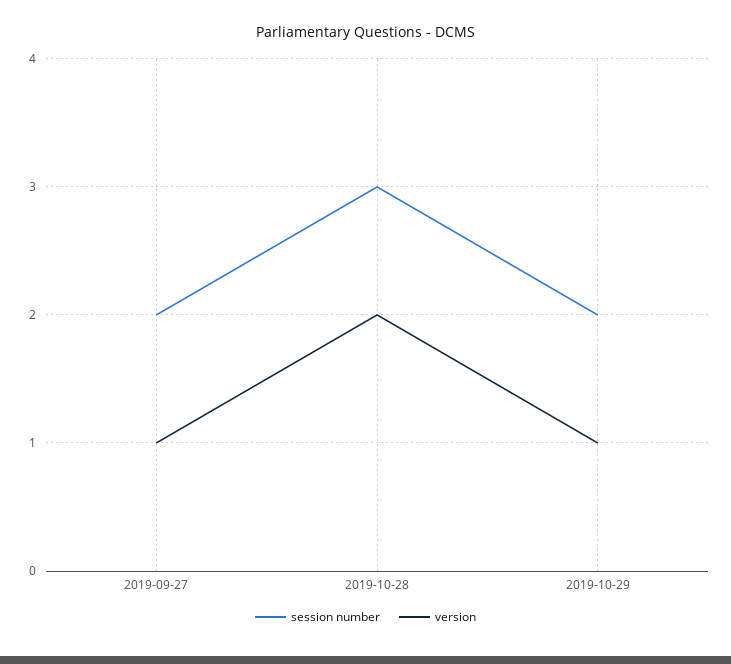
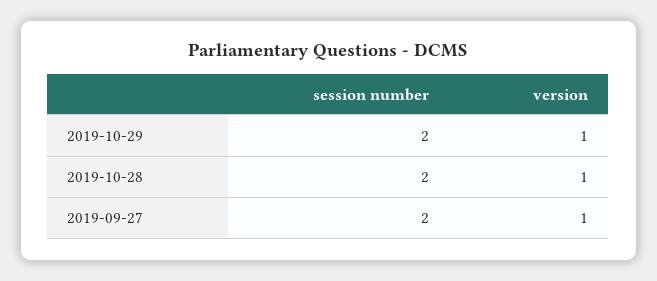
session number, 2019-10-28: 3 -> 2
version, 2019-10-28: 2 -> 1

